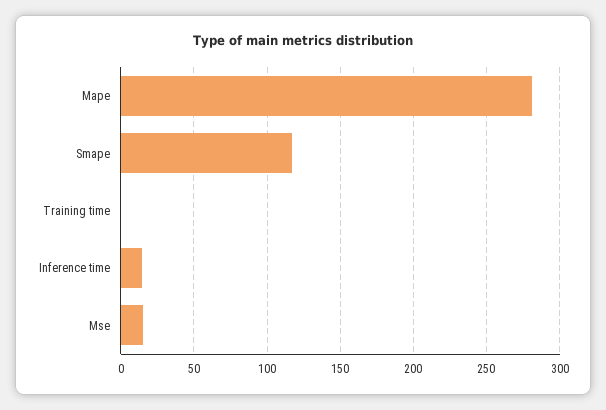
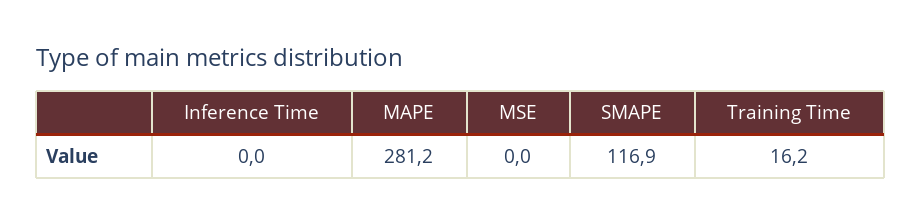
Training time: 0 -> 16.2
Inference time: 15 -> 0
Mse: 15 -> 0

